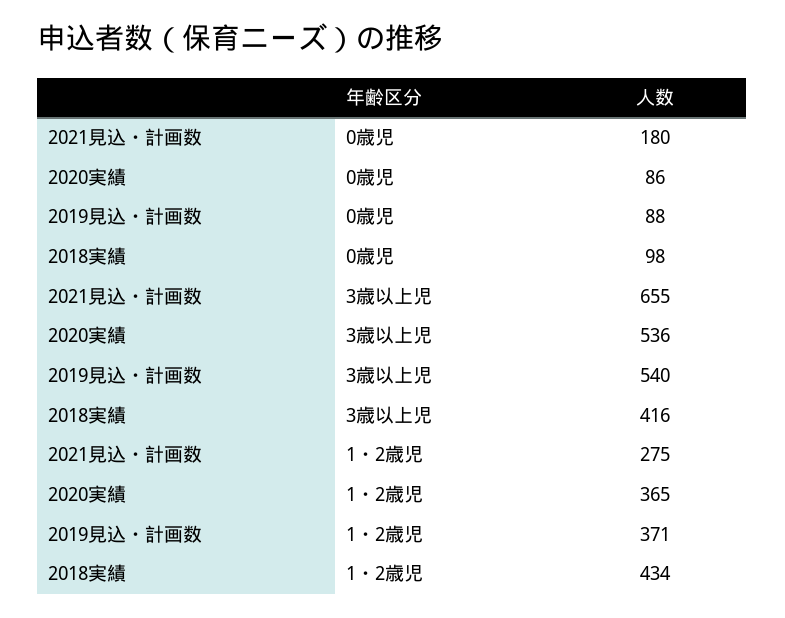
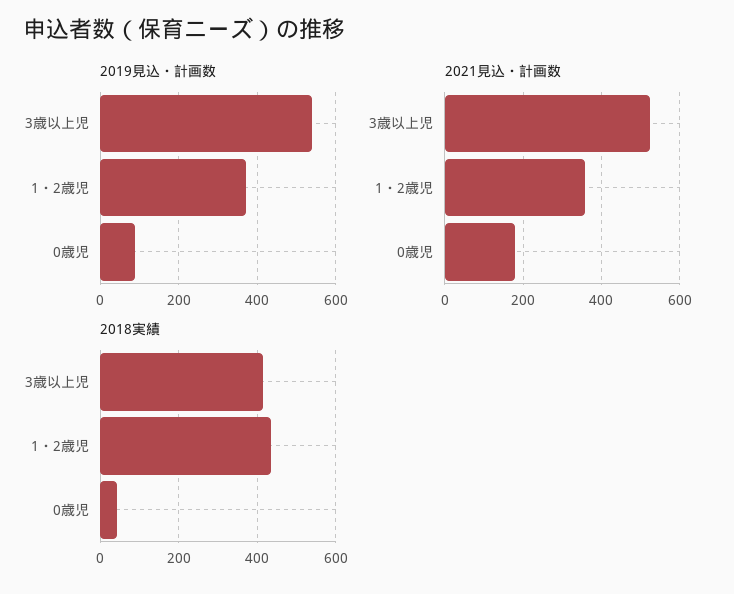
2020実績, 0歳児: 86 -> none
2018実績, 0歳児: 98 -> 40
2021見込・計画数, 3歳以上児: 655 -> 520
2020実績, 3歳以上児: 536 -> none
2021見込・計画数, 1・2歳児: 275 -> 360
2020実績, 1・2歳児: 365 -> none

